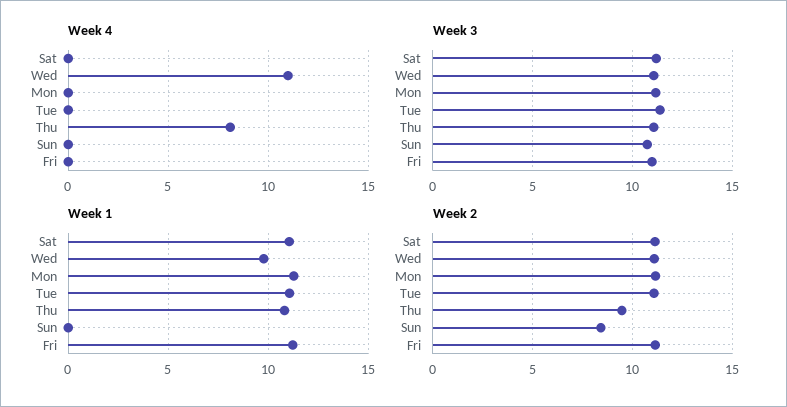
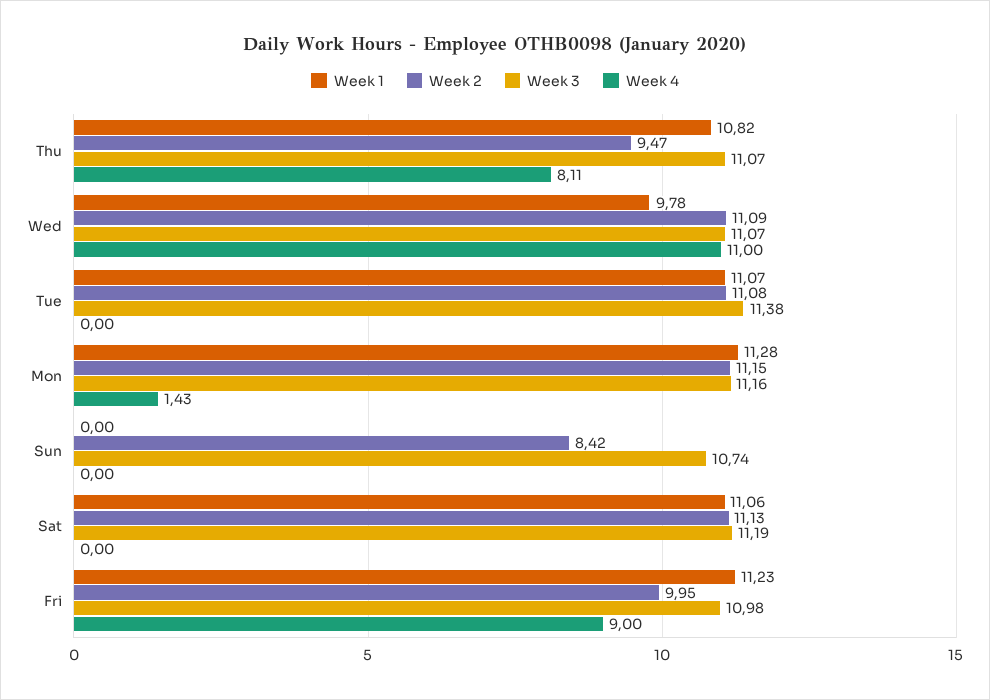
Week 4, Mon: 0 -> 1.43
Week 4, Fri: 0 -> 9
Week 2, Fri: 11 -> 9.95

